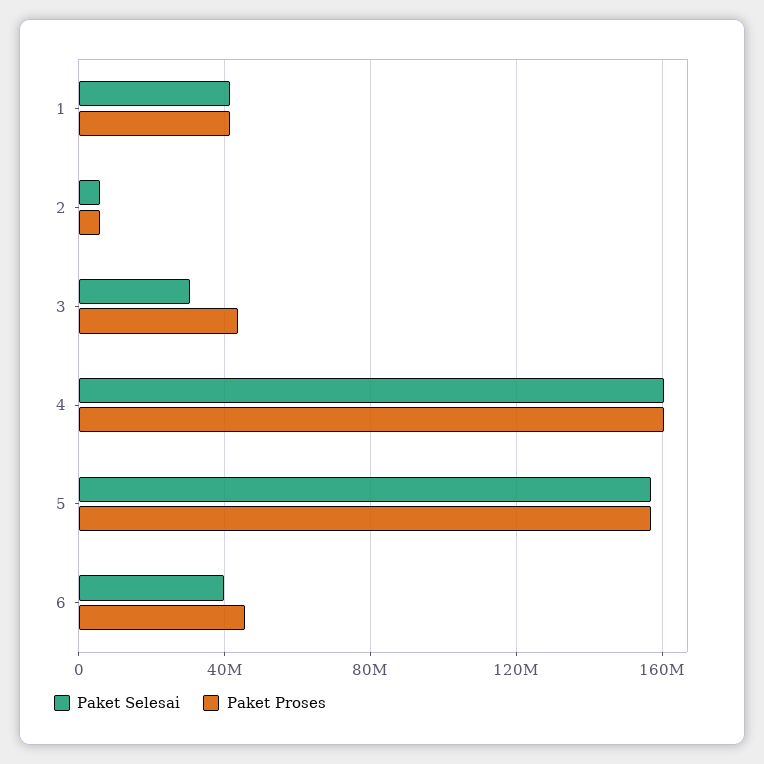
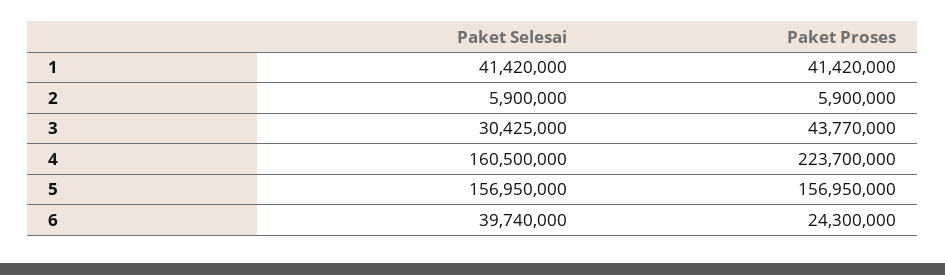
Paket Proses, 4: 160000000 -> 223700000
Paket Proses, 6: 45000000 -> 24300000

